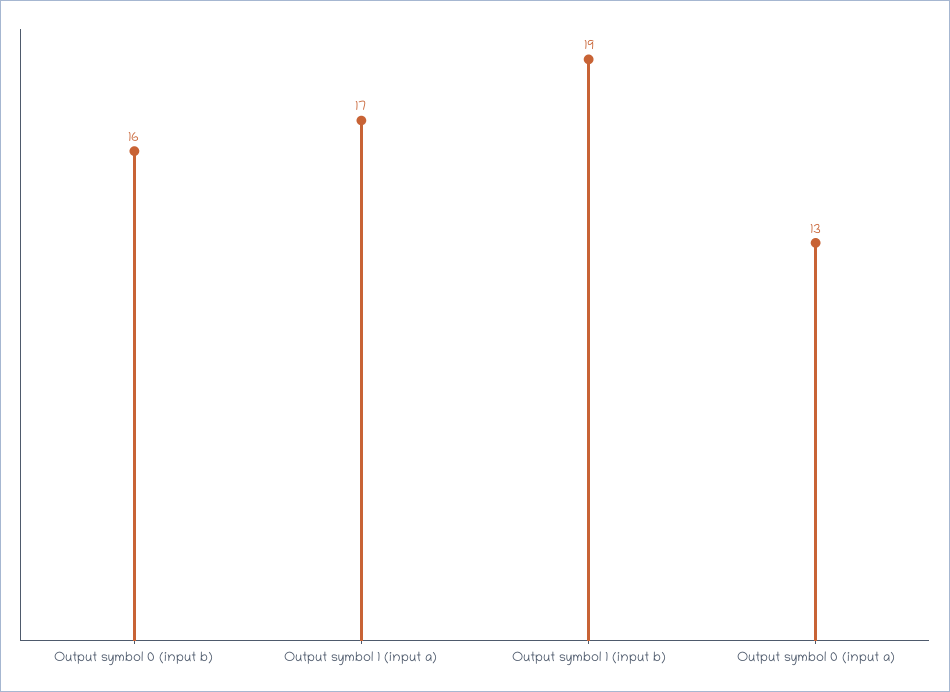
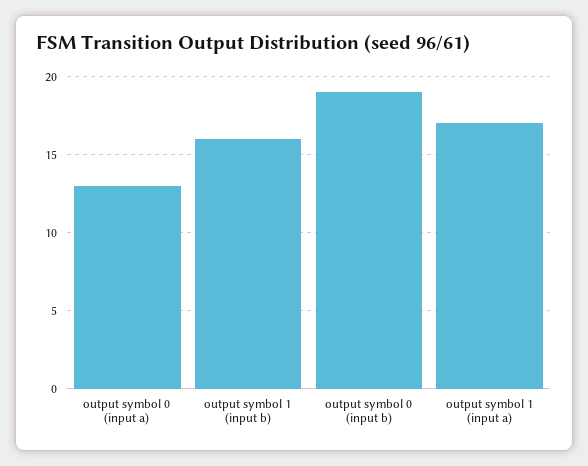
Output symbol 0 (input b): 16 -> 19
Output symbol 1 (input b): 19 -> 16

